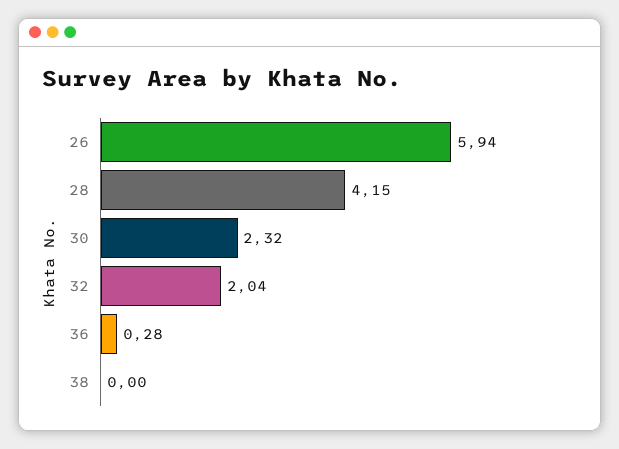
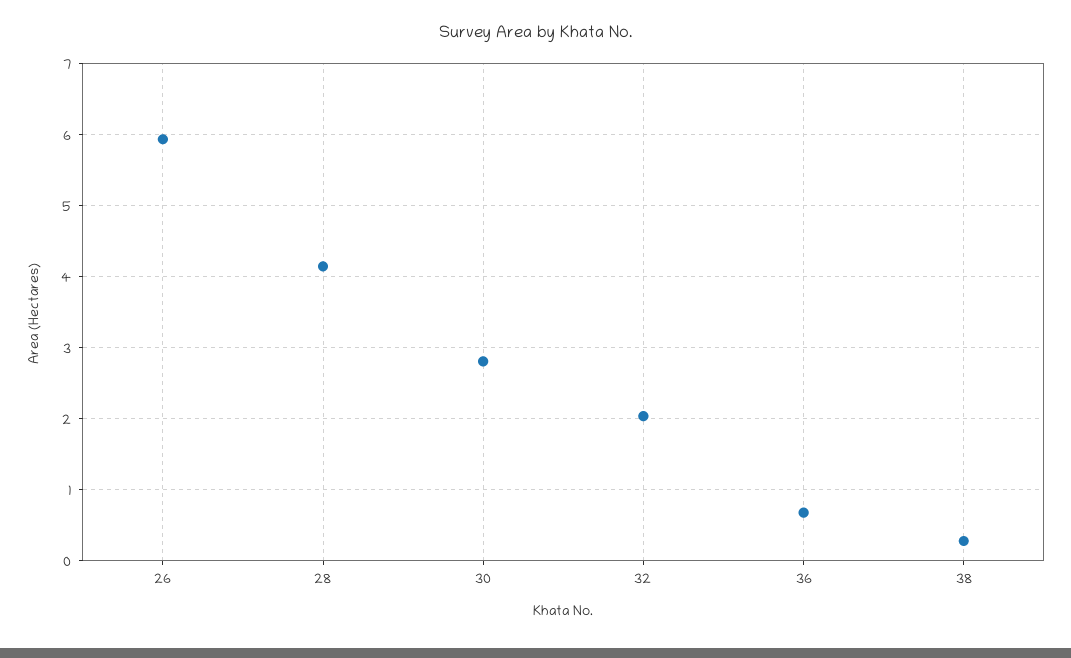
30: 2.32 -> 2.8
36: 0.28 -> 0.7
38: 0 -> 0.3

